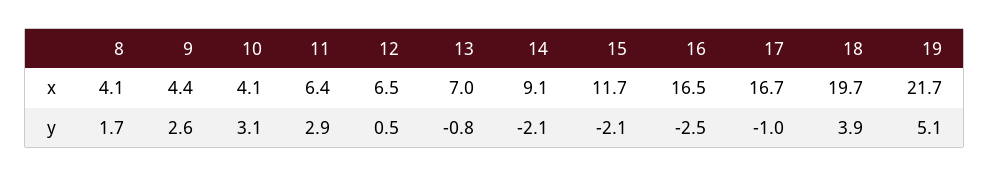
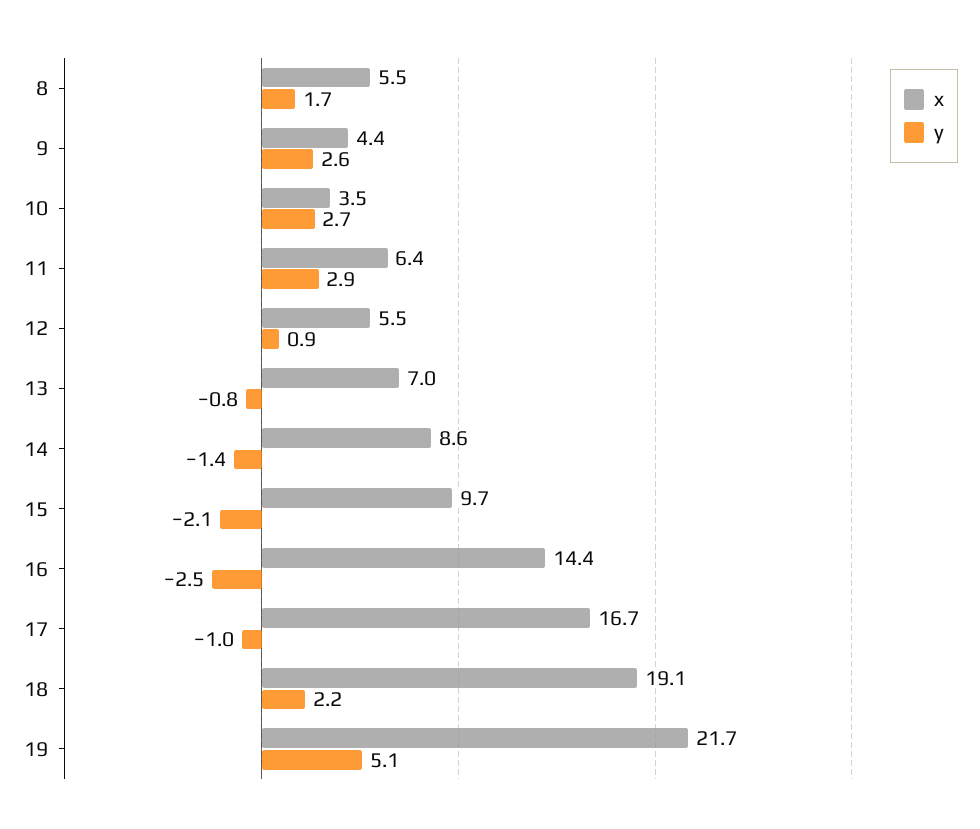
x, 8: 4.1 -> 5.5
x, 10: 4.1 -> 3.5
x, 12: 6.5 -> 5.5
x, 14: 9.1 -> 8.6
x, 15: 11.7 -> 9.7
x, 16: 16.5 -> 14.4
x, 18: 19.7 -> 19.1
y, 10: 3.1 -> 2.7
y, 12: 0.5 -> 0.9
y, 14: -2.1 -> -1.4
y, 18: 3.9 -> 2.2

